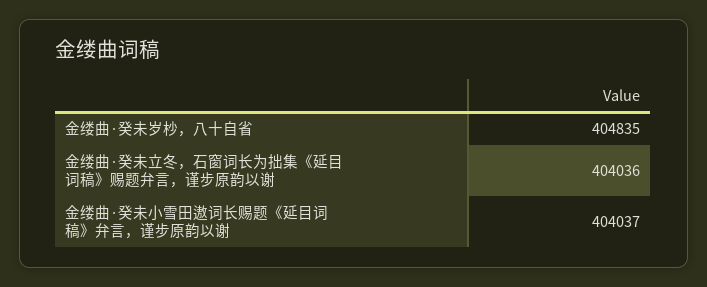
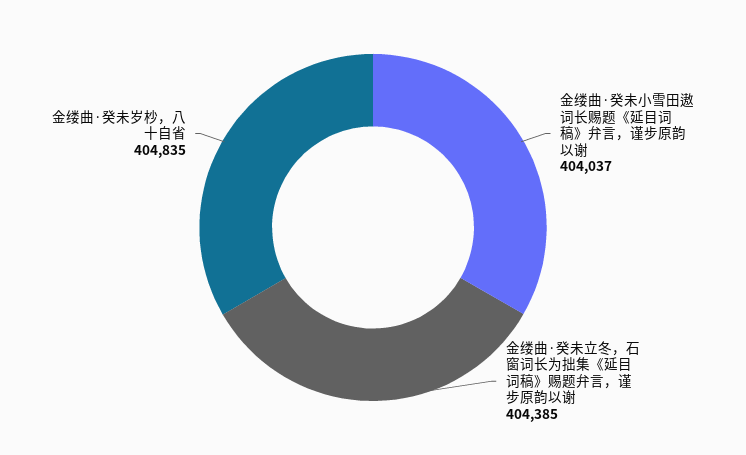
金缕曲·癸未立冬，石窗词长为拙集《延目词稿》赐题弁言，谨步原韵以谢: 404036 -> 404385

